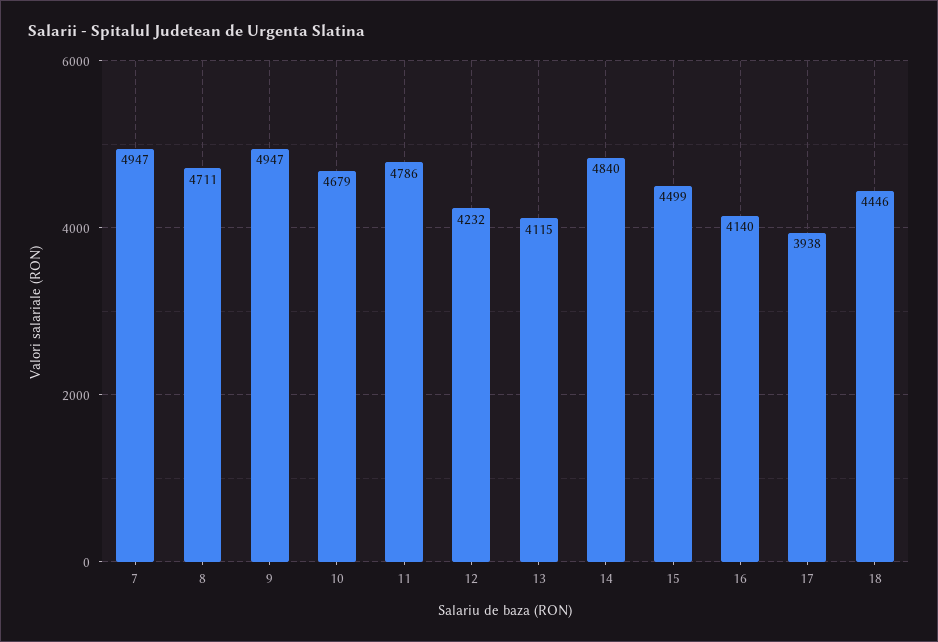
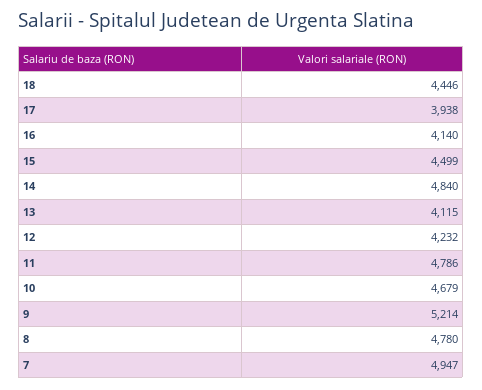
8: 4711 -> 4780
9: 4947 -> 5214

